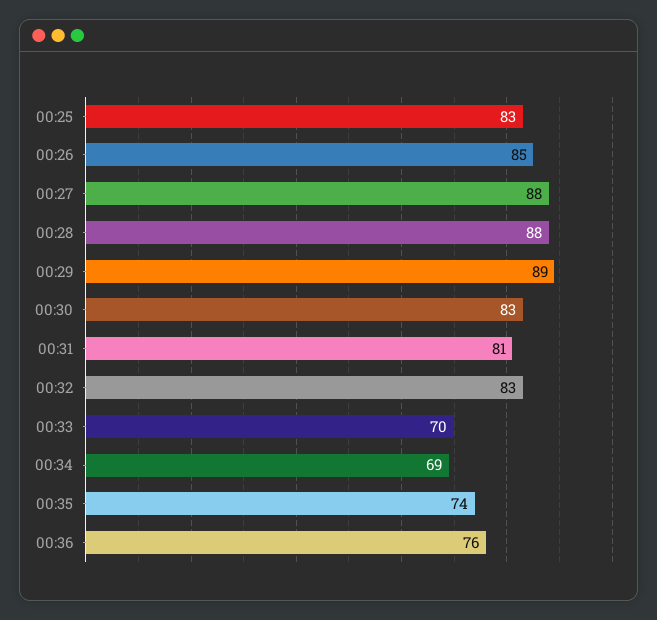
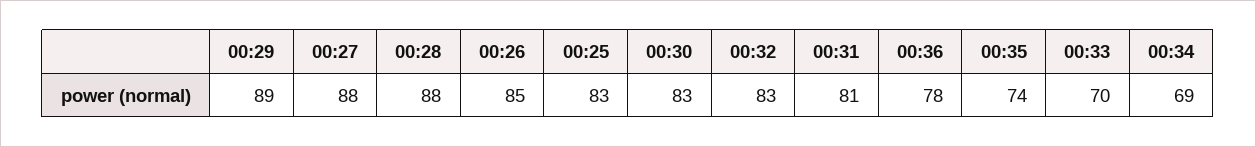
00:36: 76 -> 78

